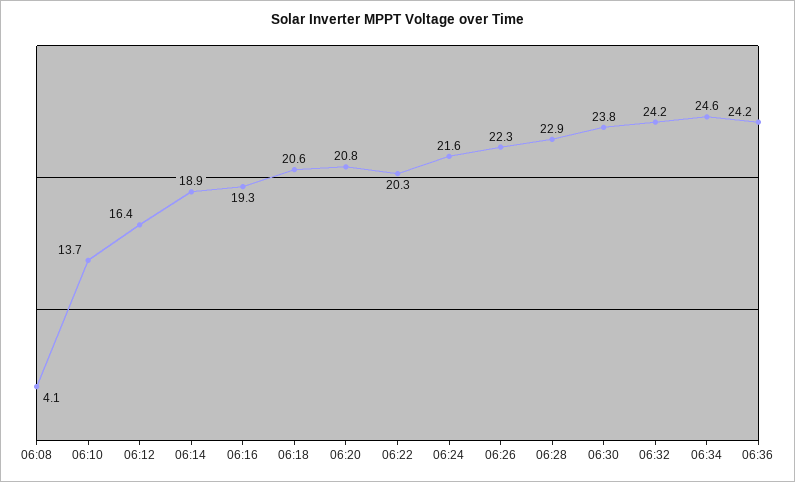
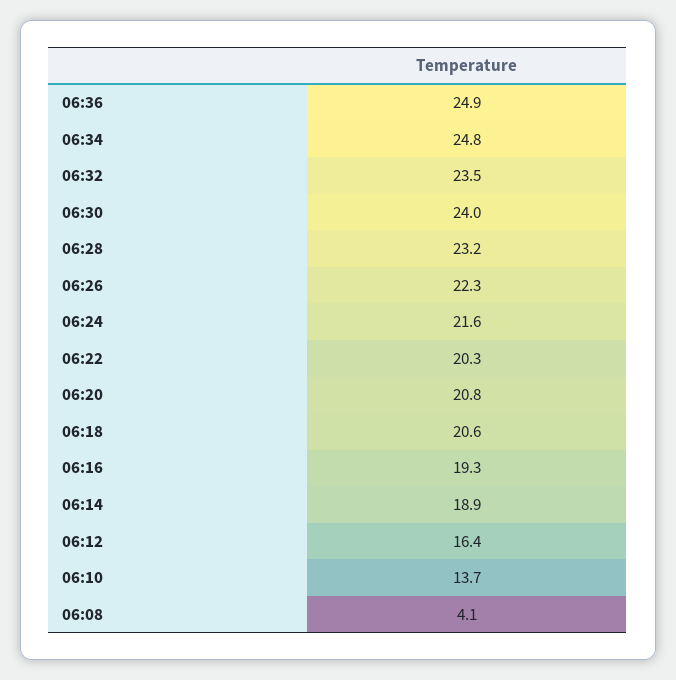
06:28: 22.9 -> 23.2
06:30: 23.8 -> 24
06:32: 24.2 -> 23.5
06:34: 24.6 -> 24.8
06:36: 24.2 -> 24.9

